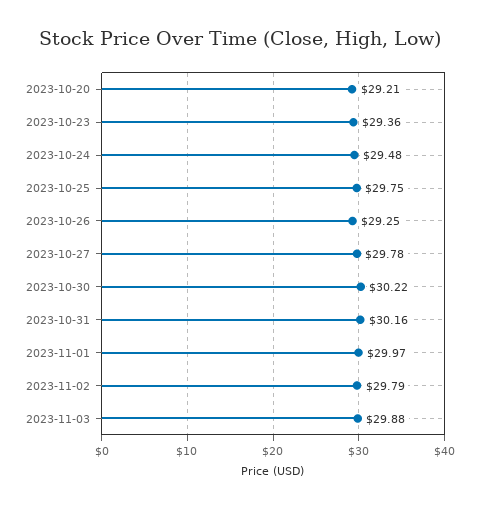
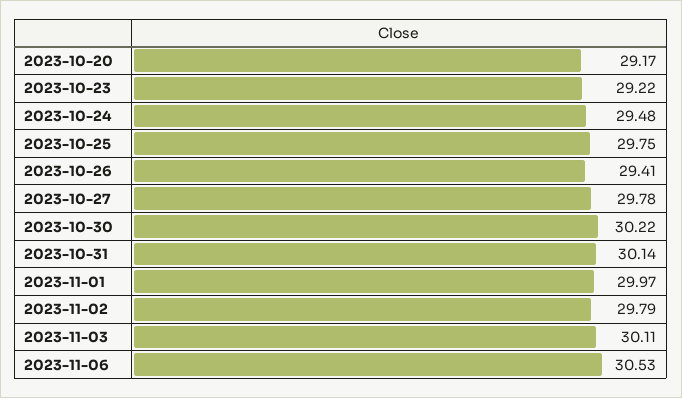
2023-10-20: 29.21 -> 29.17
2023-10-23: 29.36 -> 29.22
2023-10-26: 29.25 -> 29.41
2023-10-31: 30.16 -> 30.14
2023-11-03: 29.88 -> 30.11
2023-11-06: none -> 30.53

